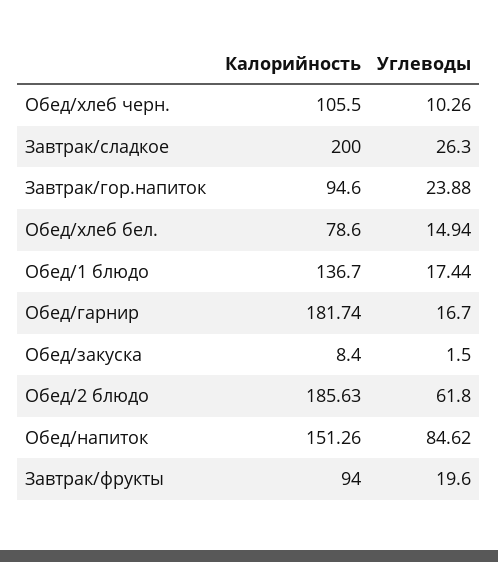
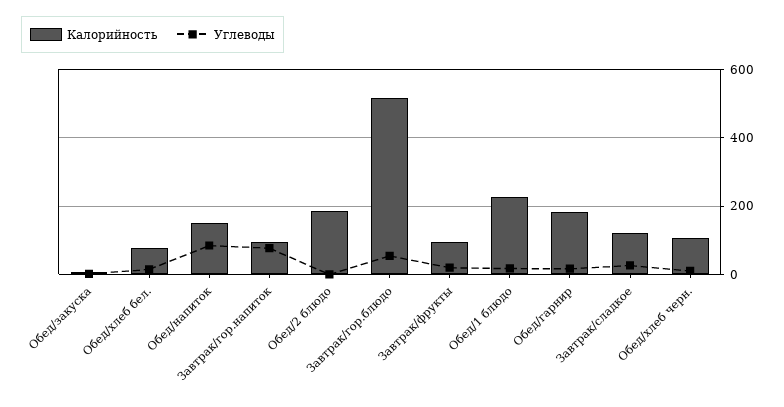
Калорийность, Завтрак/сладкое: 200 -> 120
Углеводы, Завтрак/гор.напиток: 23.88 -> 80
Калорийность, Обед/1 блюдо: 136.7 -> 220
Углеводы, Обед/2 блюдо: 61.8 -> 0
Калорийность, Завтрак/гор.блюдо: none -> 520
Углеводы, Завтрак/гор.блюдо: none -> 60

